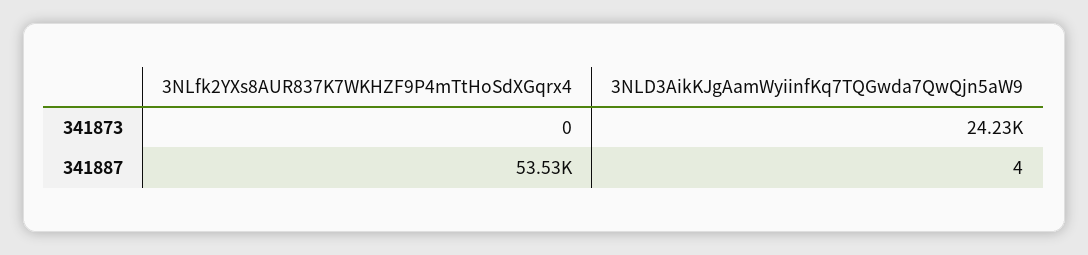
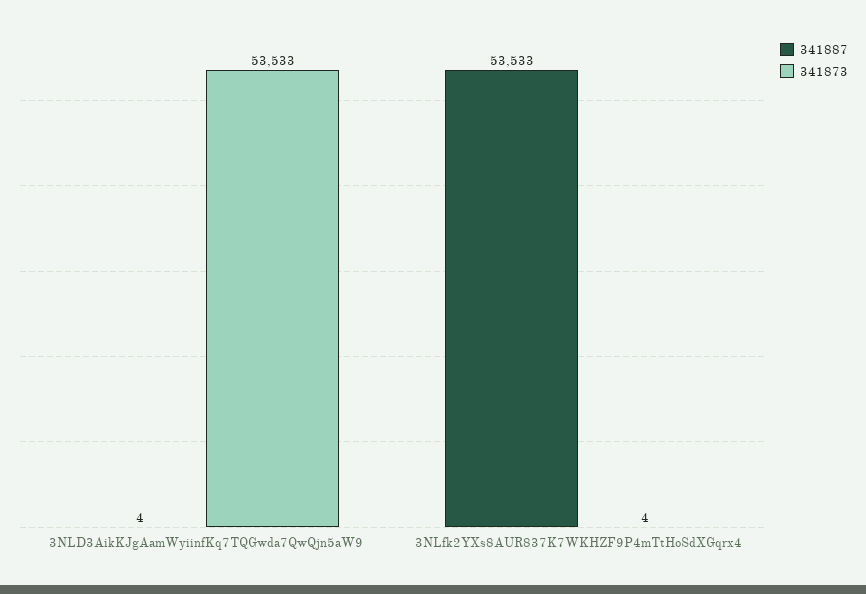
341873, 3NLfk2YXs8AUR837K7WKHZF9P4mTtHoSdXGqrx4: 0 -> 4
341873, 3NLD3AikKJgAamWyiinfKq7TQGwda7QwQjn5aW9: 24230 -> 53533

